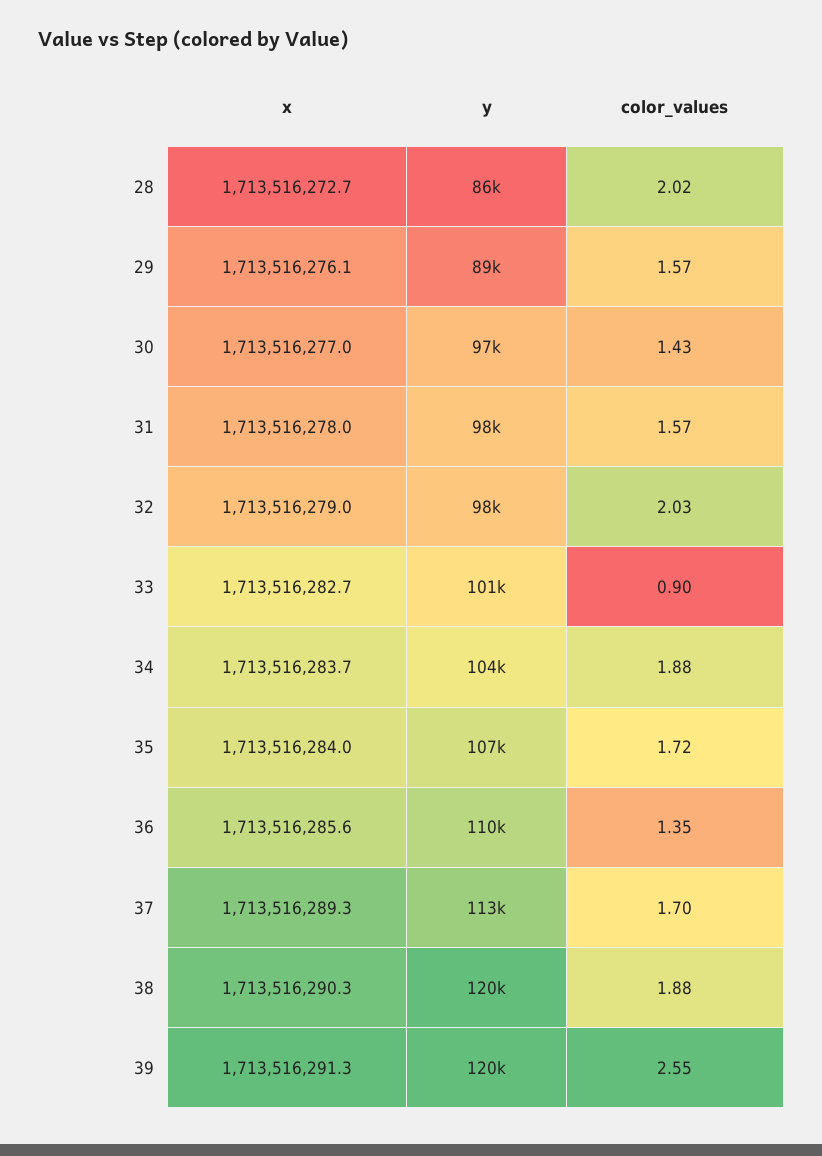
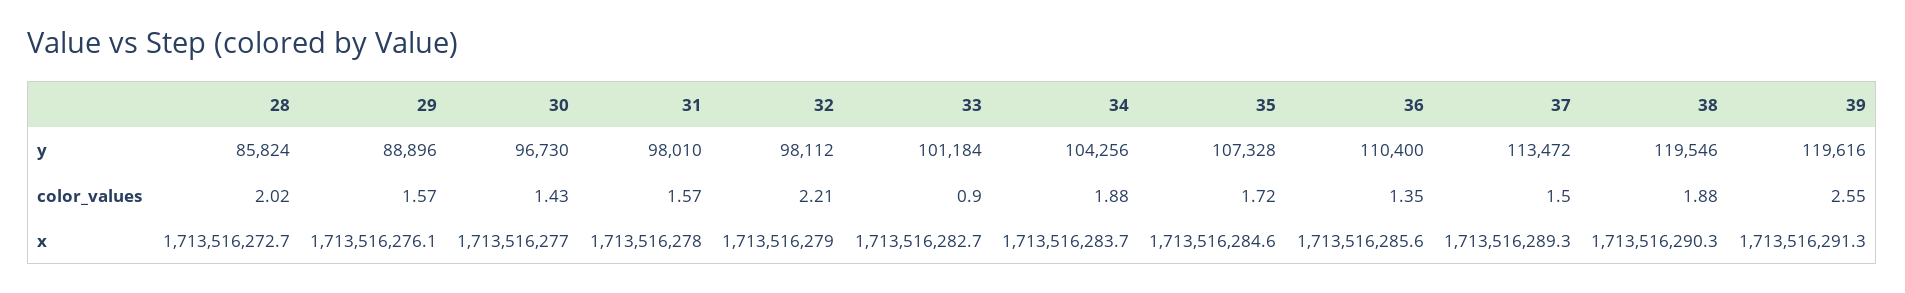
color_values, 32: 2.03 -> 2.21
x, 35: 1713516284 -> 1713516284.6
color_values, 37: 1.7 -> 1.5

